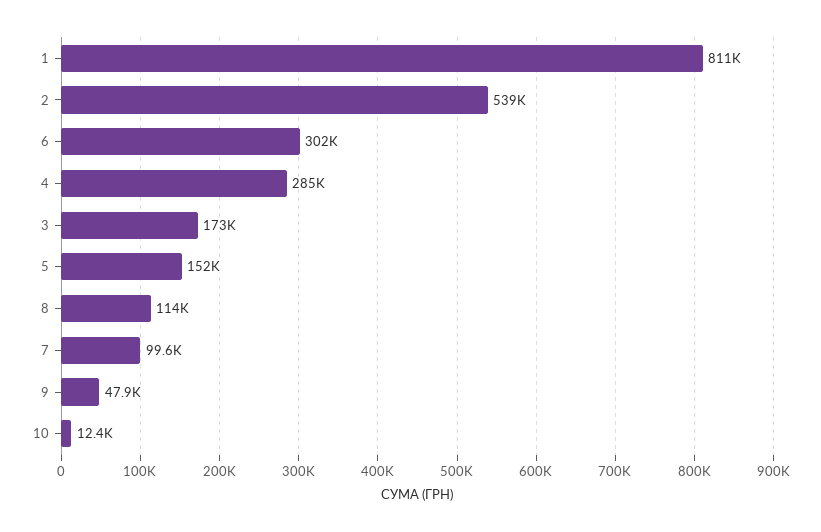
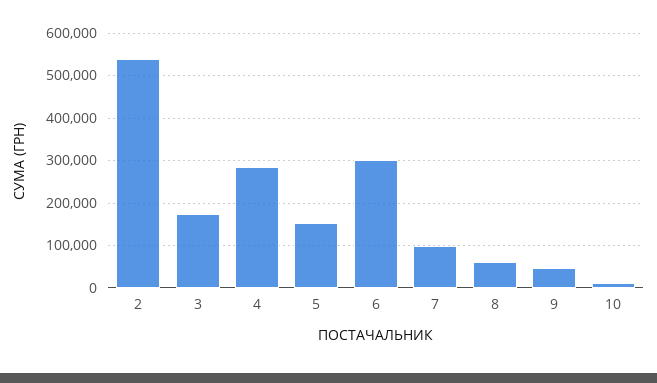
1: 811000 -> none
8: 114000 -> 60000

